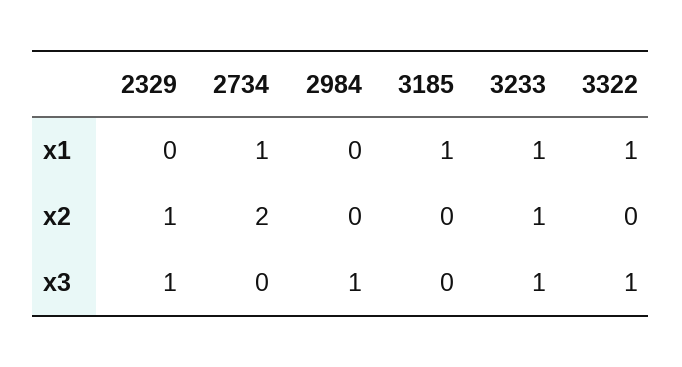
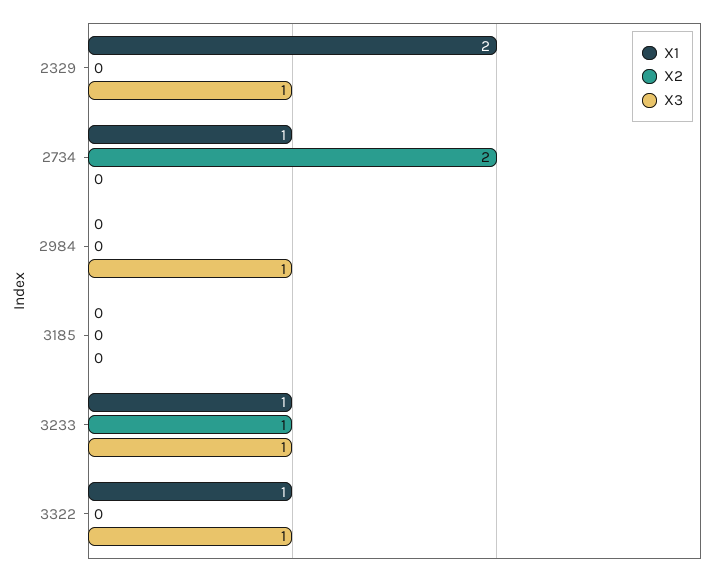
x1, 2329: 0 -> 2
x1, 3185: 1 -> 0
x2, 2329: 1 -> 0

